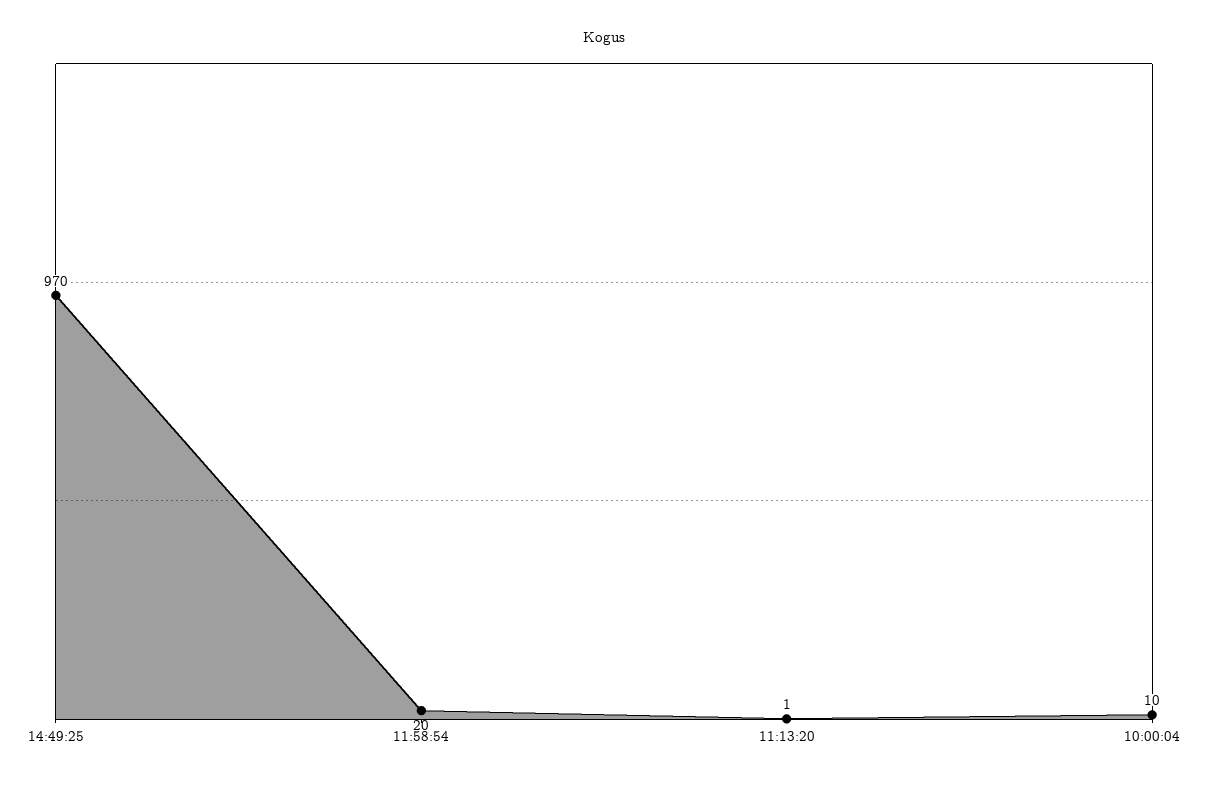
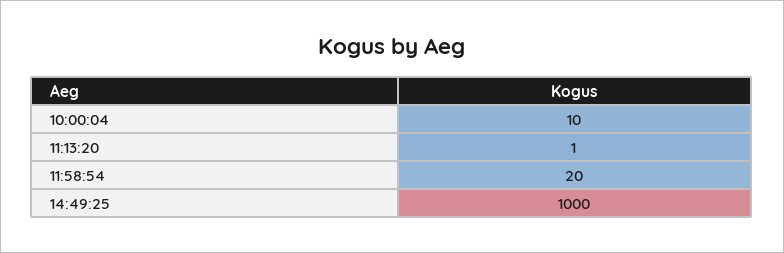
14:49:25: 970 -> 1000

